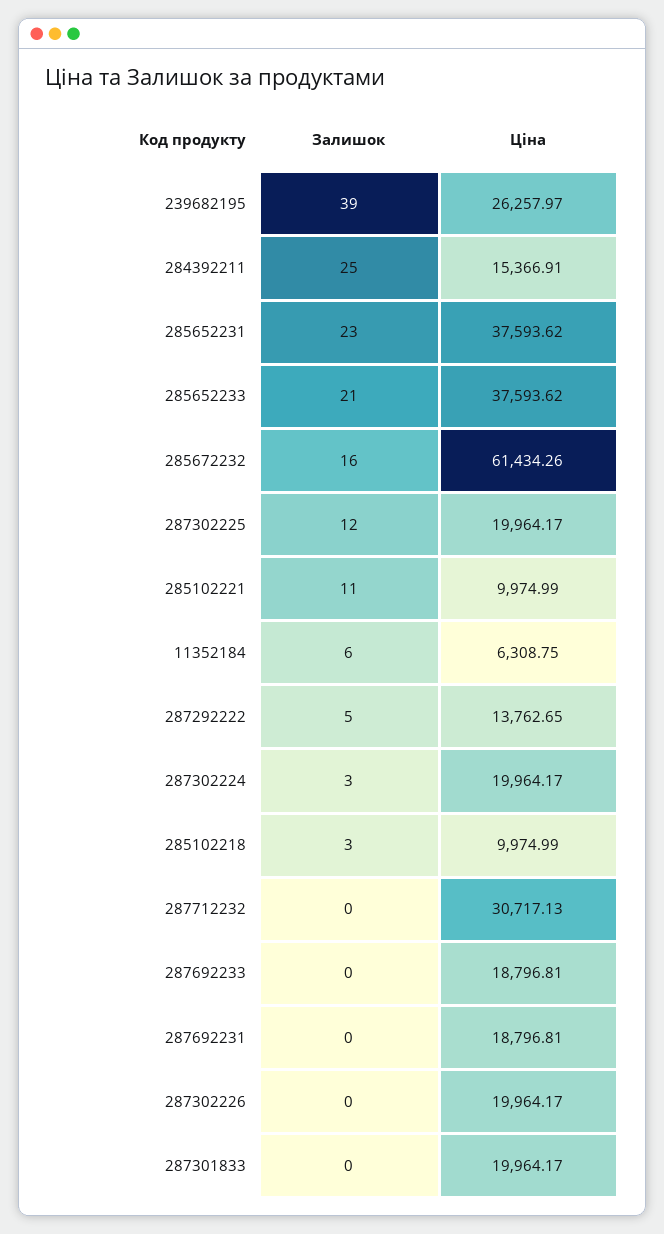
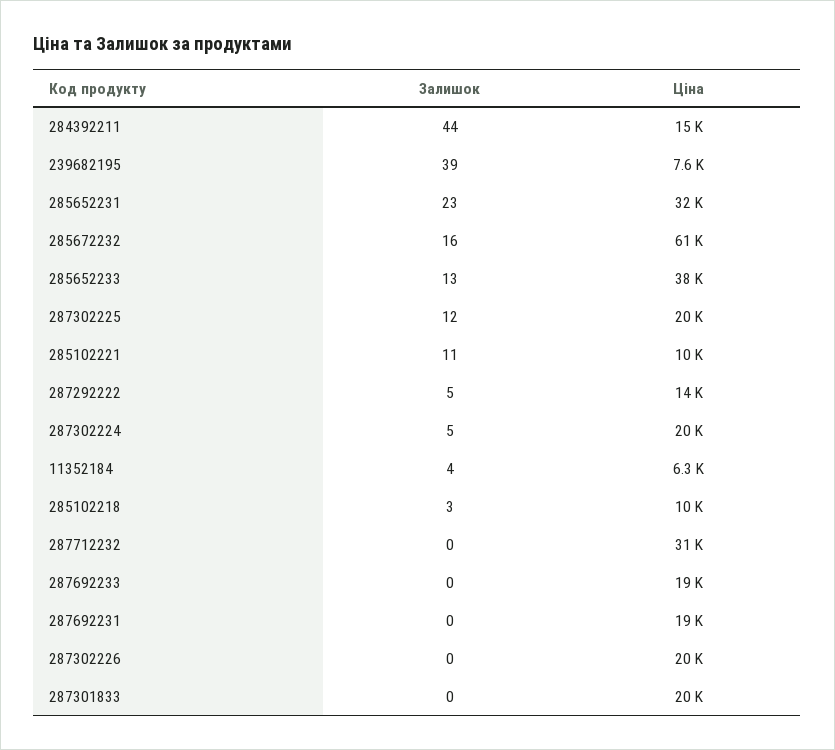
Ціна, 239682195: 26257.97 -> 7600
Залишок, 284392211: 25 -> 44
Ціна, 285652231: 37593.62 -> 32000
Залишок, 285652233: 21 -> 13
Залишок, 11352184: 6 -> 4
Залишок, 287302224: 3 -> 5

